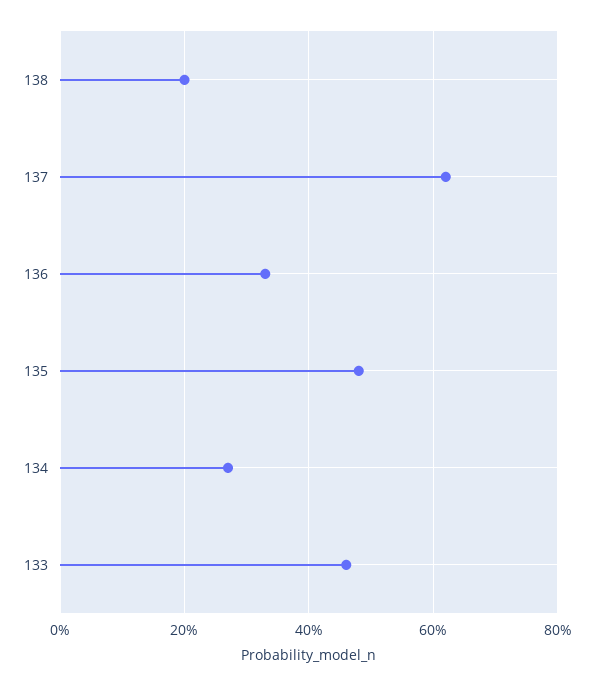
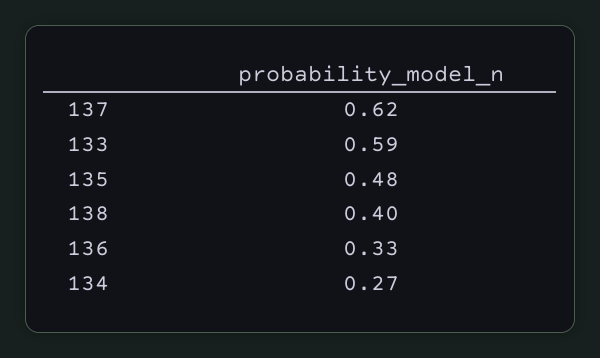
138: 0.2 -> 0.4
133: 0.45 -> 0.59

